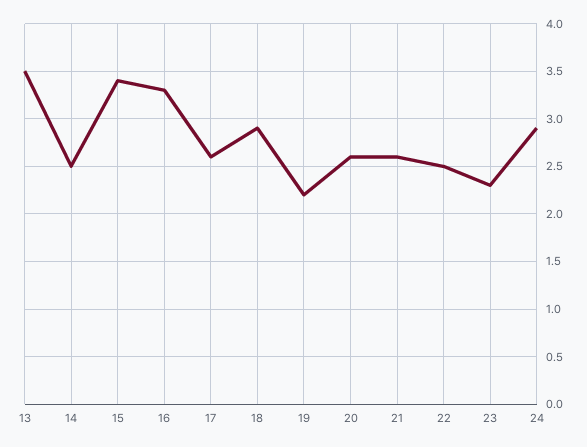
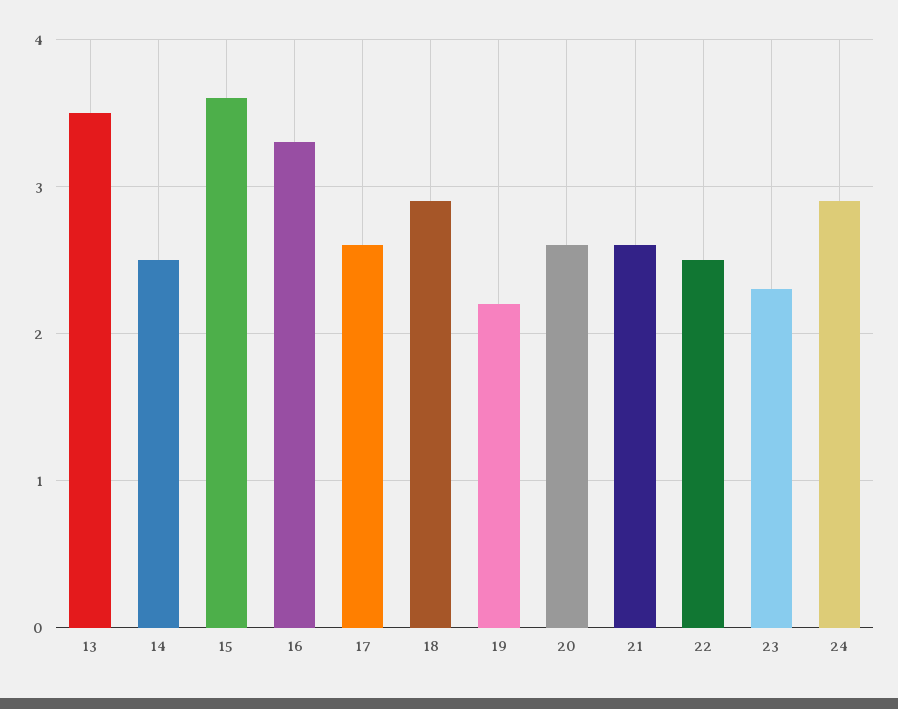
15: 3.4 -> 3.6

